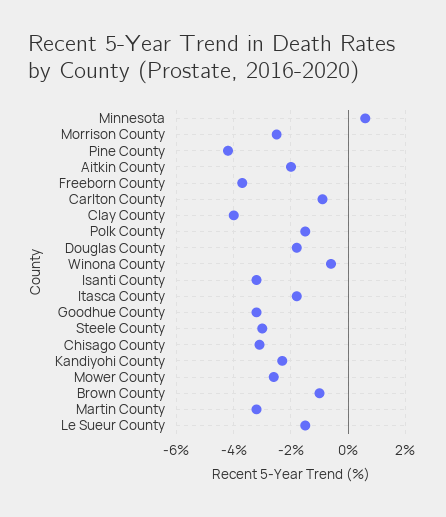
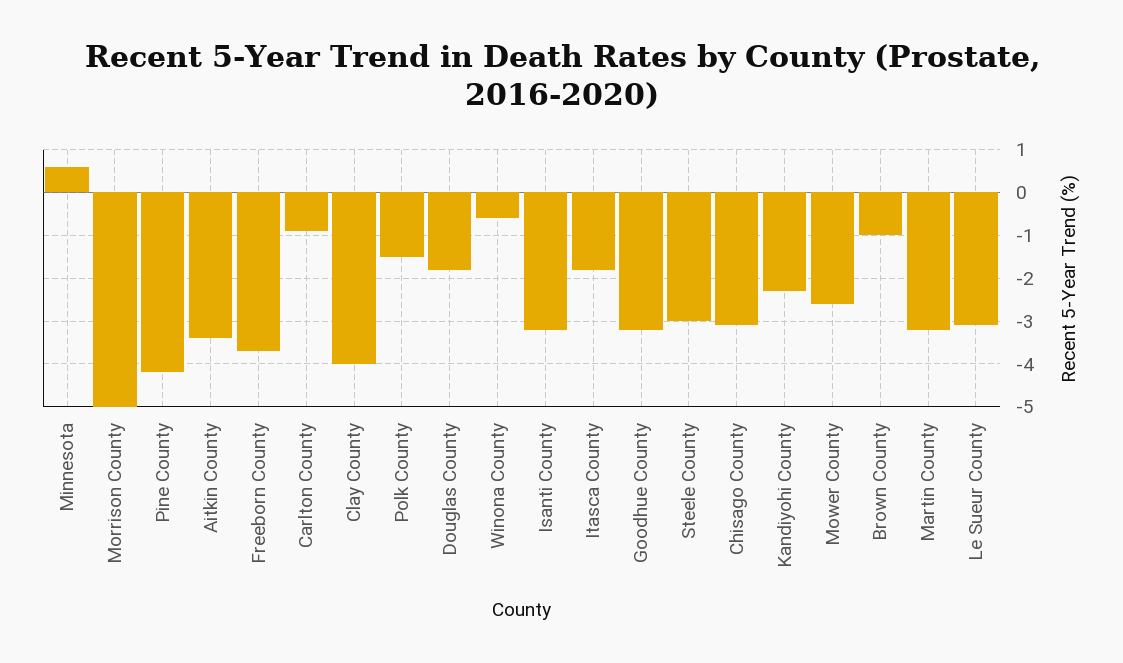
Morrison County: -2.5 -> -5
Aitkin County: -2 -> -3.5
Le Sueur County: -1.5 -> -3

